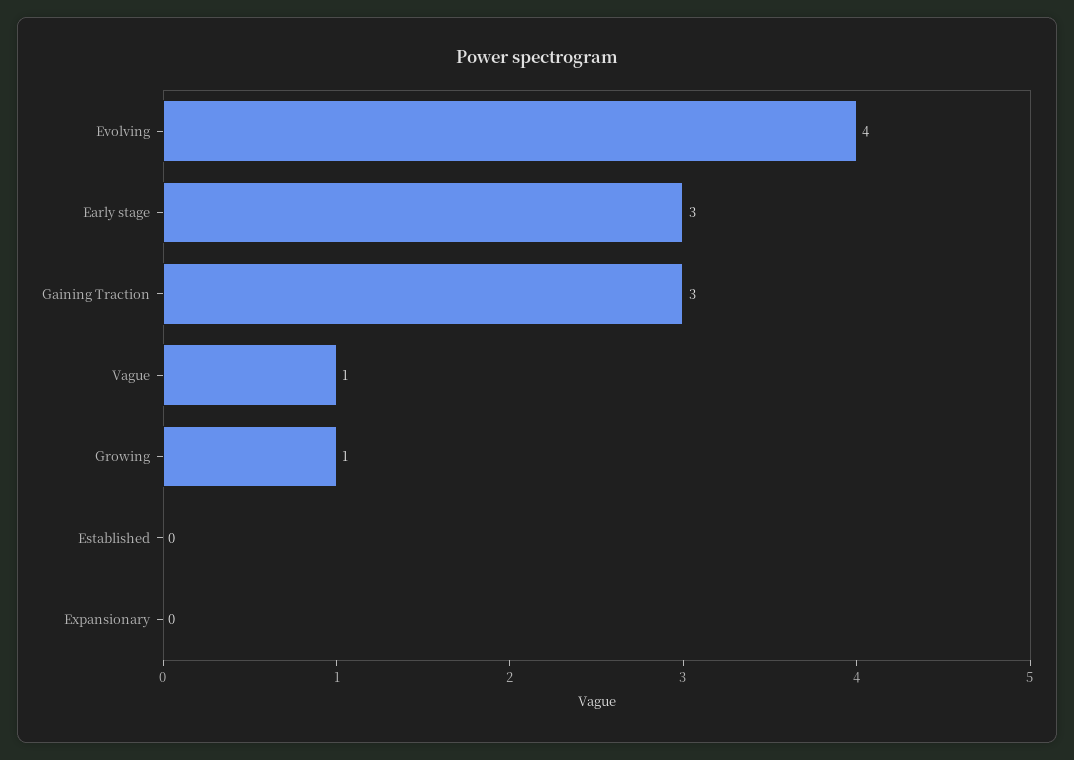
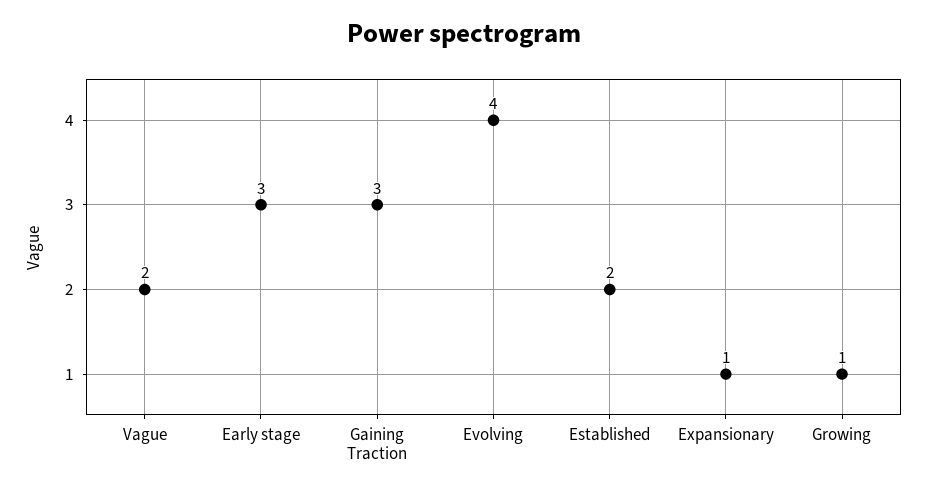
Vague: 1 -> 2
Established: 0 -> 2
Expansionary: 0 -> 1

